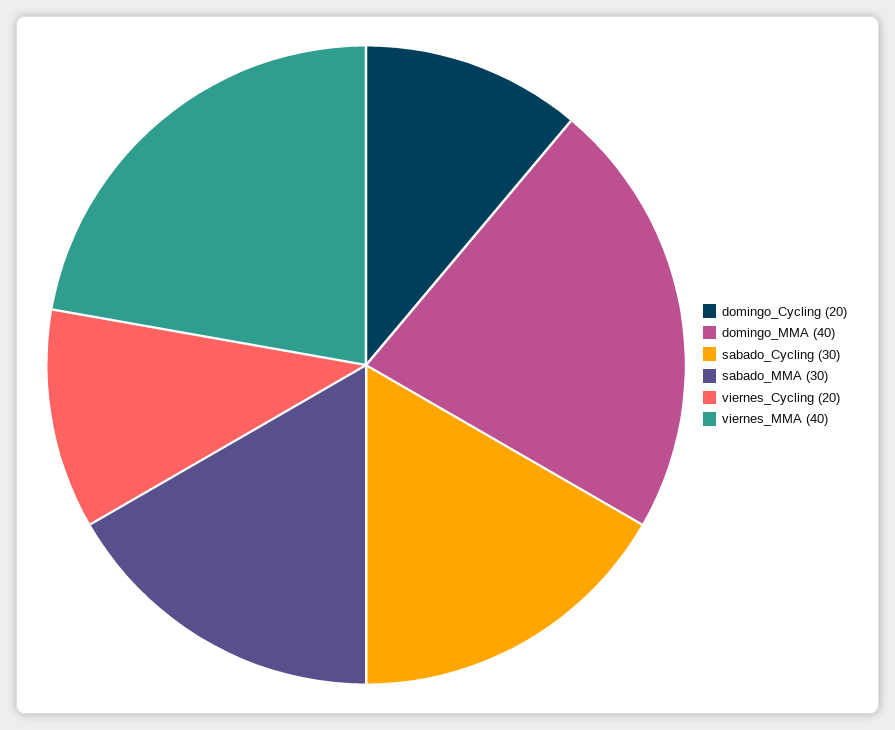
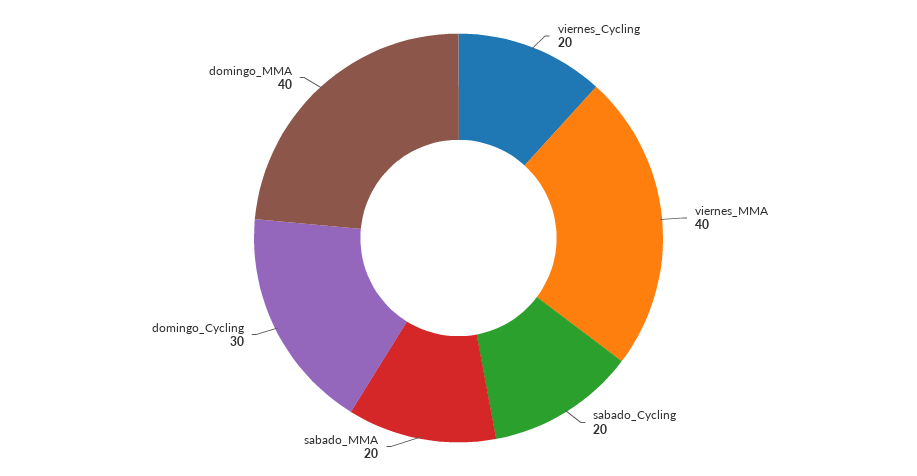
domingo_Cycling: 20 -> 30
sabado_Cycling: 30 -> 20
sabado_MMA: 30 -> 20

